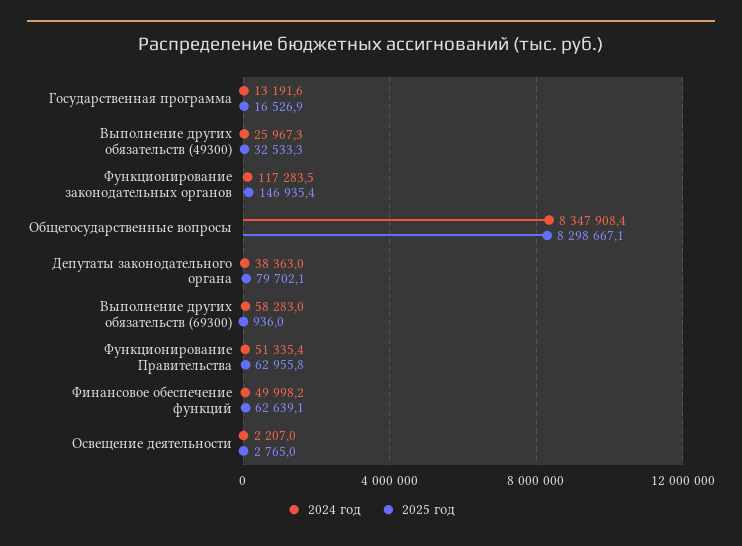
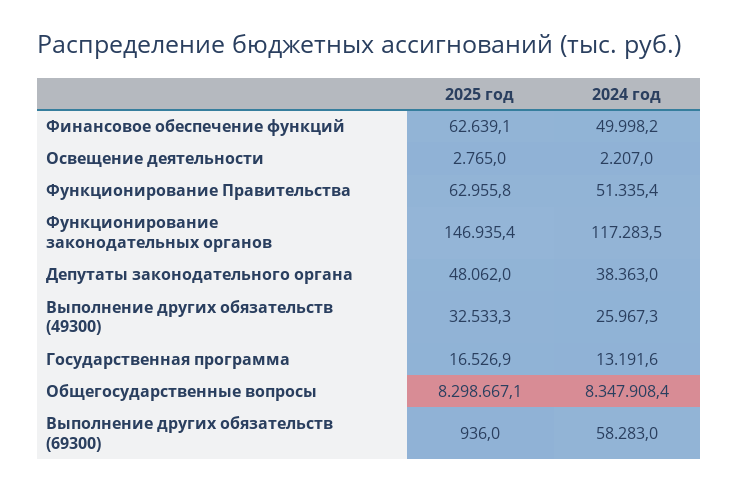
2025 год, Депутаты законодательного органа: 79702.1 -> 48062

